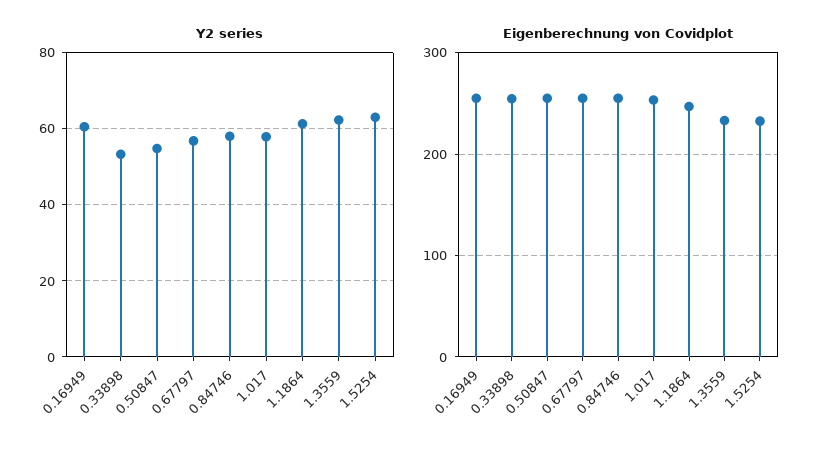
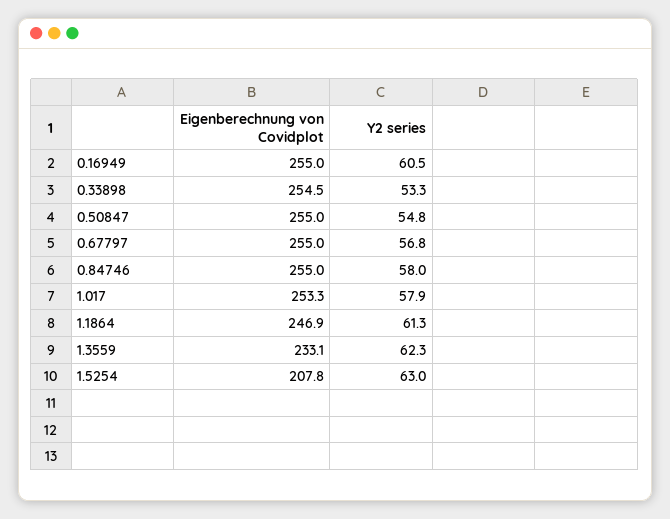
Eigenberechnung von Covidplot, 1.5254: 230 -> 207.8

